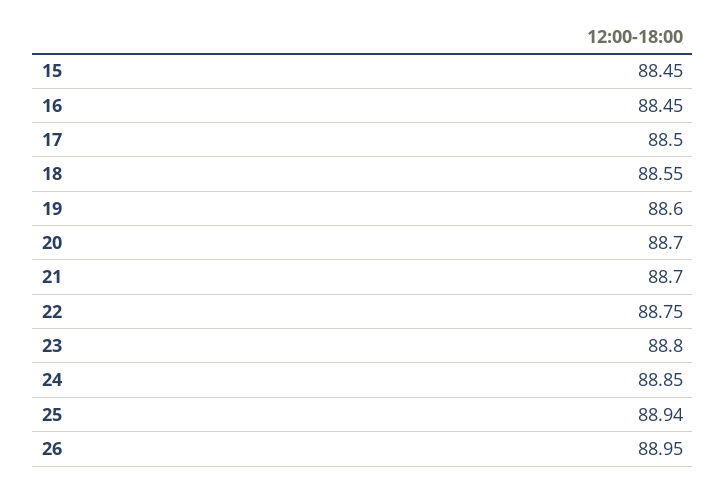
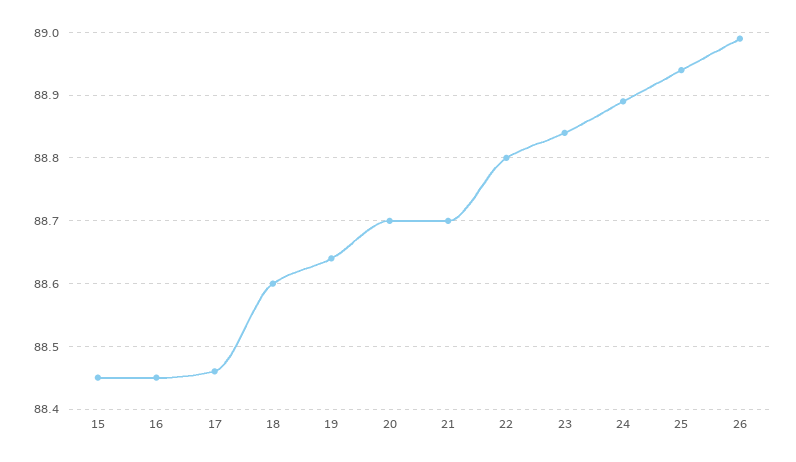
17: 88.5 -> 88.46
18: 88.55 -> 88.6
19: 88.6 -> 88.64
22: 88.75 -> 88.8
23: 88.8 -> 88.84
24: 88.85 -> 88.89
26: 88.95 -> 88.99

